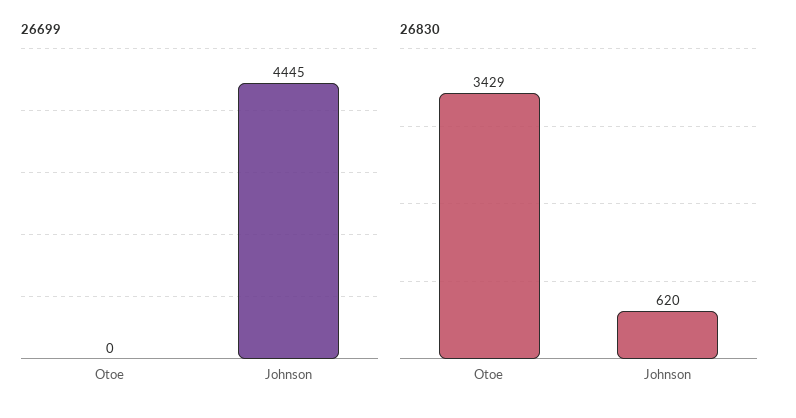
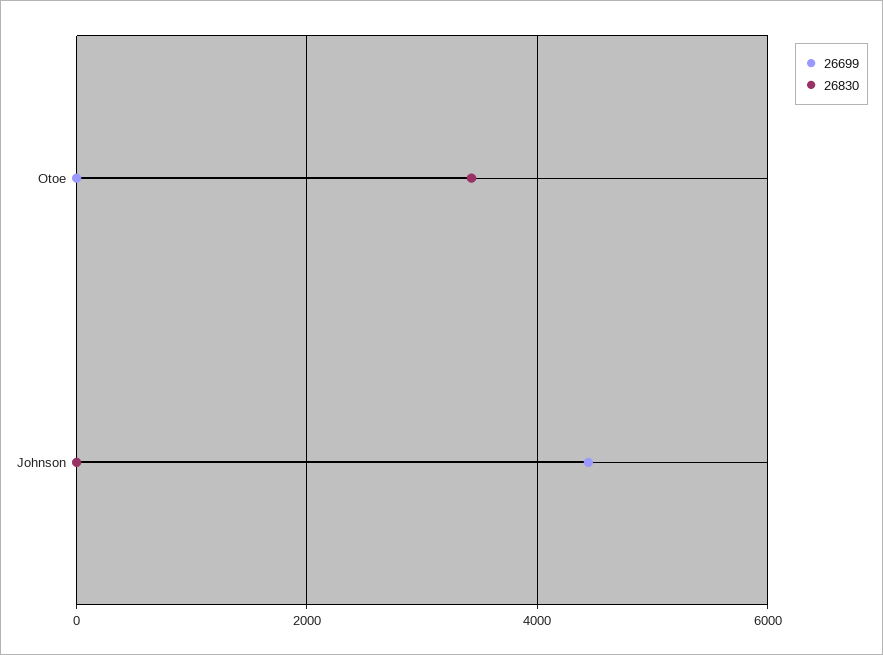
26830, Johnson: 620 -> 0

